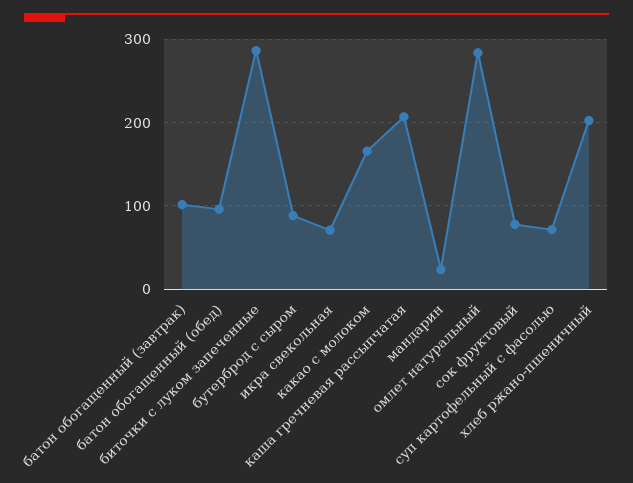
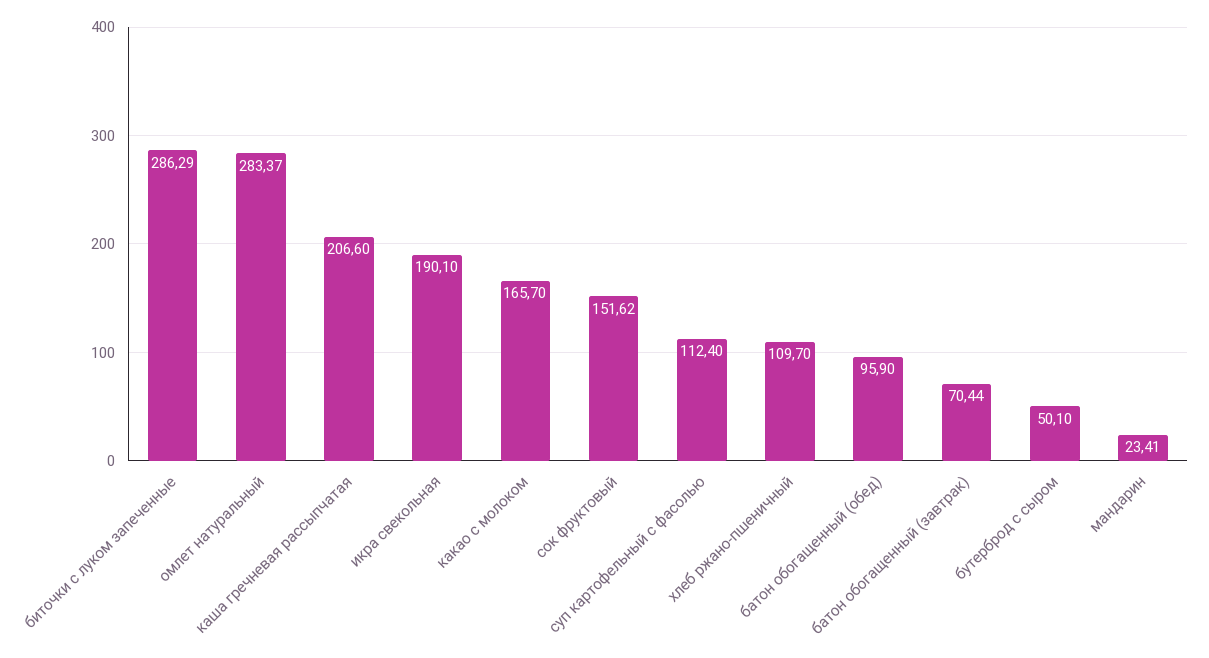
батон обогащенный (завтрак): 100 -> 70.44
бутерброд с сыром: 90 -> 50.1
икра свекольная: 70 -> 190.1
сок фруктовый: 80 -> 151.62
суп картофельный с фасолью: 70 -> 112.4
хлеб ржано-пшеничный: 200 -> 109.7

